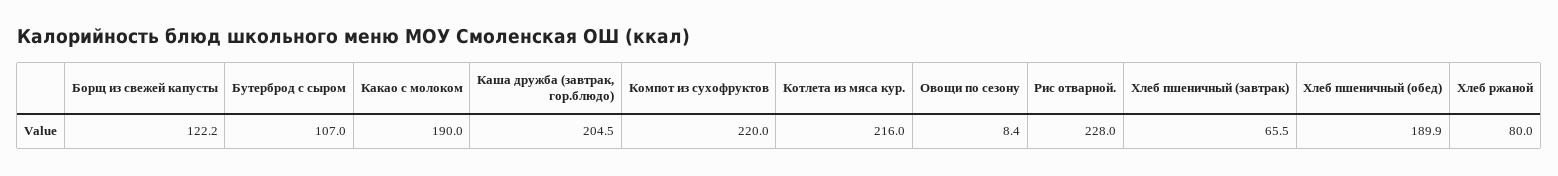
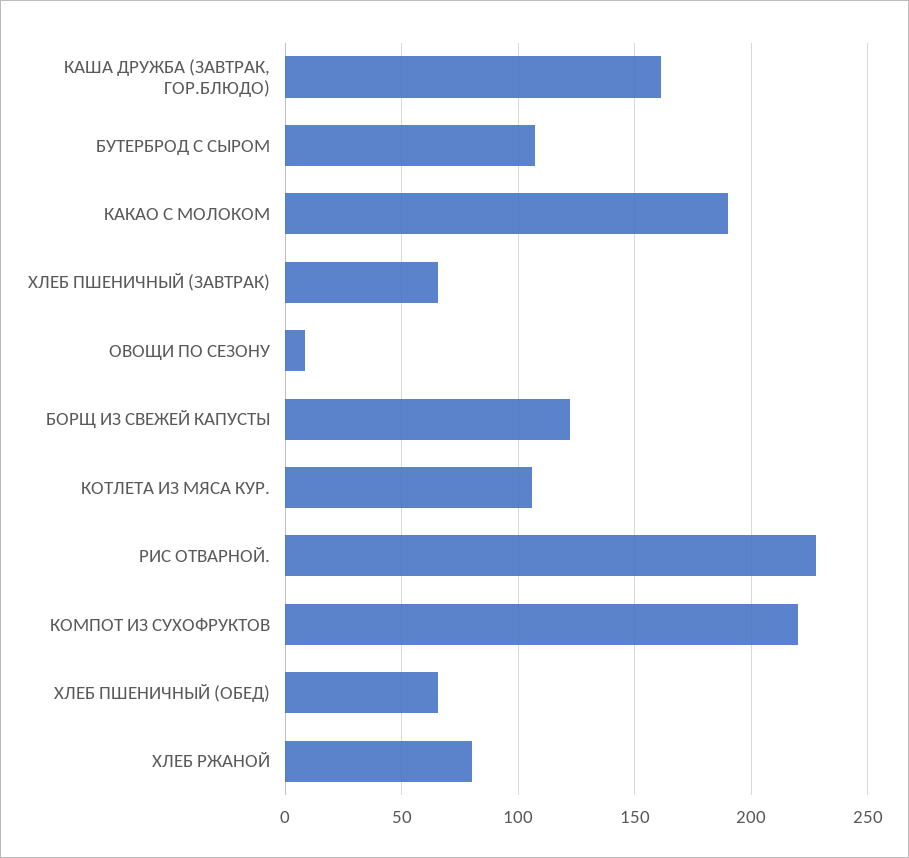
Каша дружба (завтрак, гор.блюдо): 204.5 -> 160
Котлета из мяса кур.: 216 -> 105
Хлеб пшеничный (обед): 189.9 -> 65

